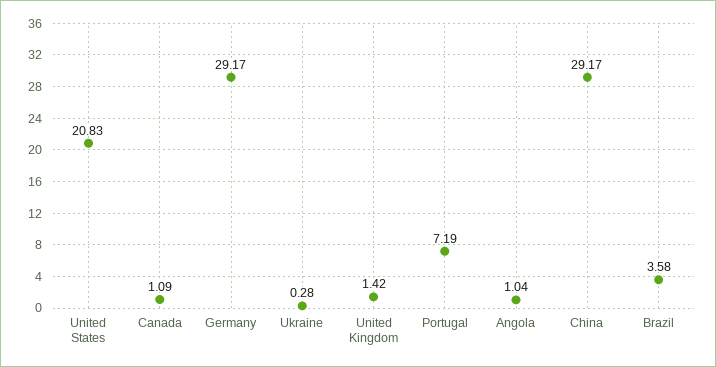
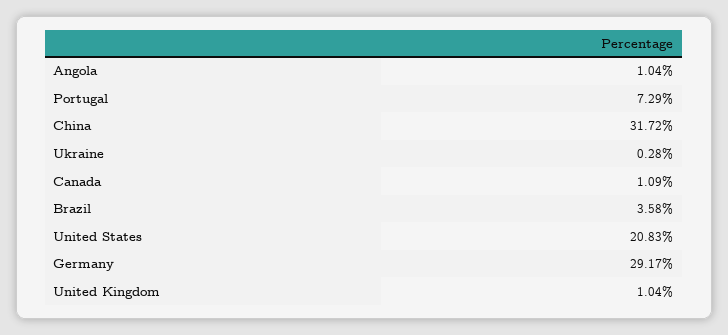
United Kingdom: 1.42 -> 1.04
Portugal: 7.19 -> 7.29
China: 29.17 -> 31.72

